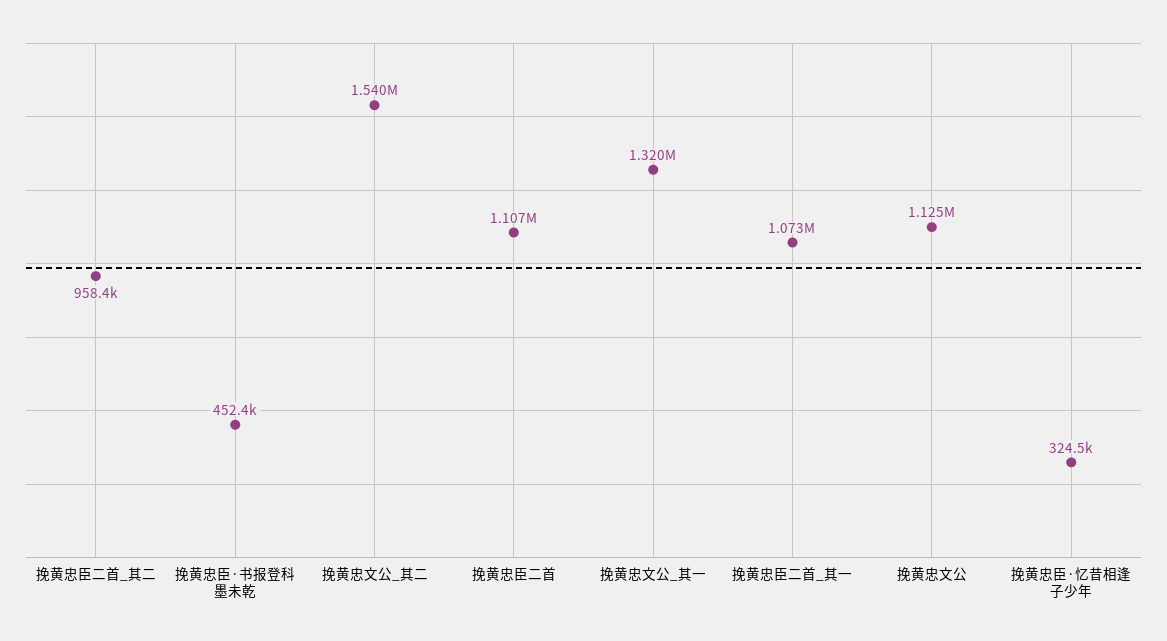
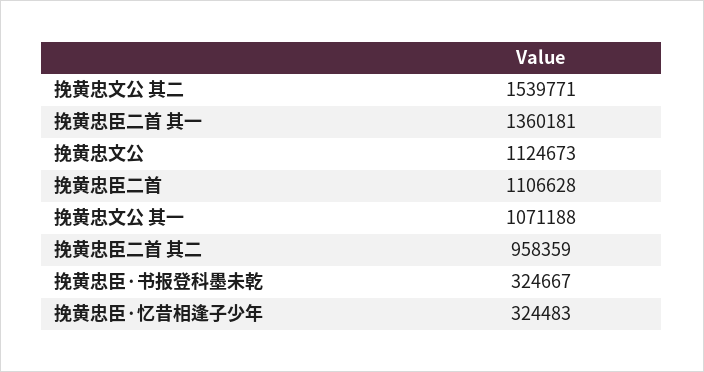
挽黄忠臣·书报登科墨未乾: 452400 -> 324667
挽黄忠文公_其一: 1320000 -> 1071188
挽黄忠臣二首_其一: 1073000 -> 1360181

